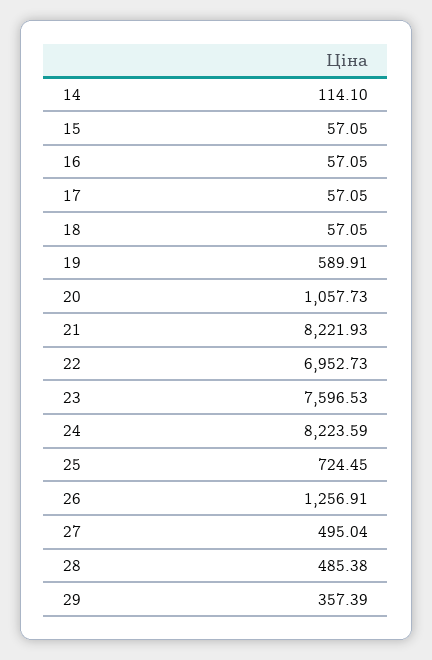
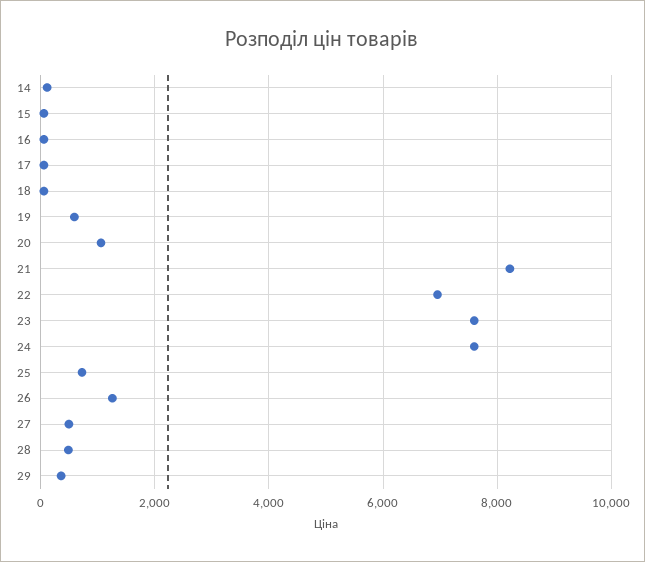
24: 8223.59 -> 7600

